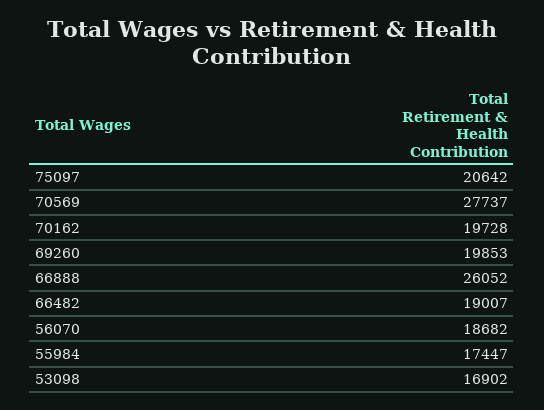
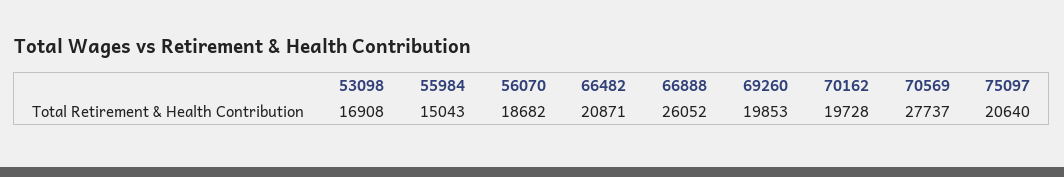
75097: 20642 -> 20640
66482: 19007 -> 20871
55984: 17447 -> 15043
53098: 16902 -> 16908

